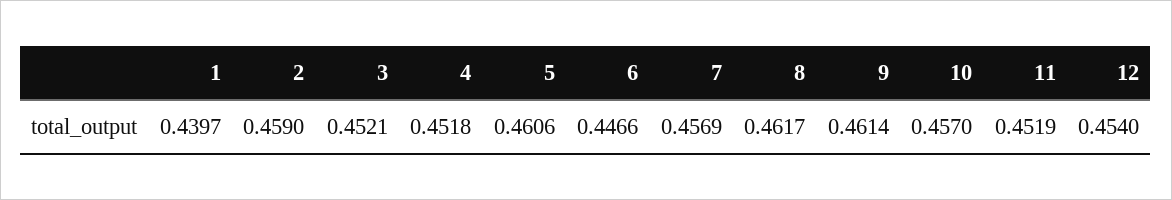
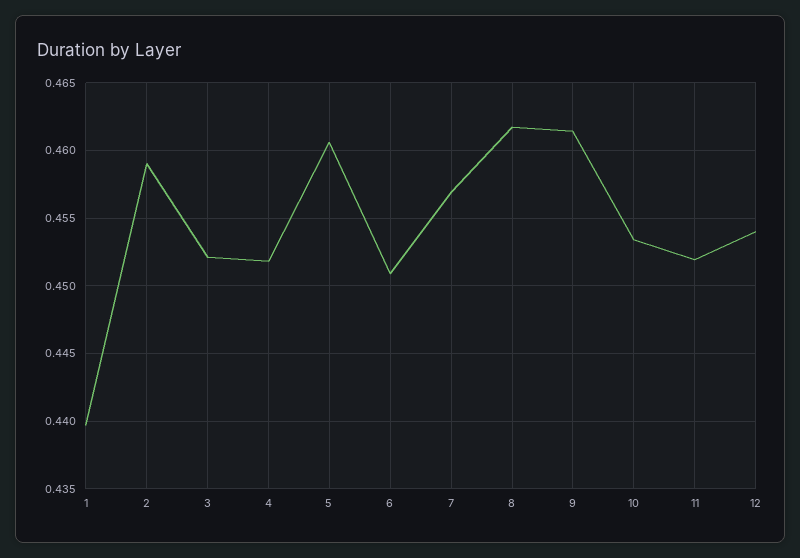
6: 0.4466 -> 0.451
10: 0.457 -> 0.4535

